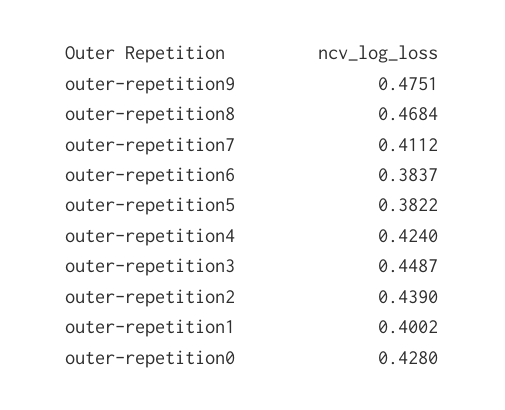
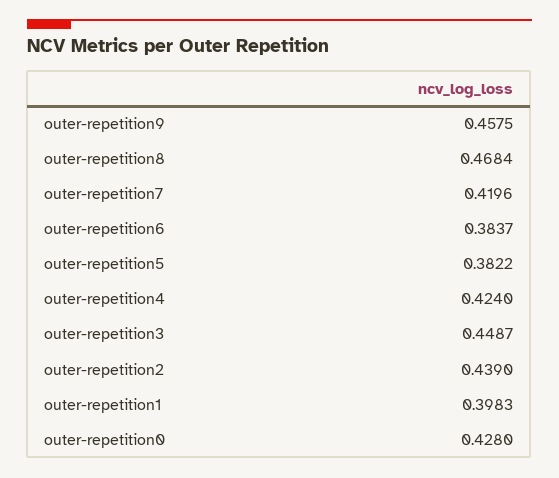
outer-repetition9: 0.4751 -> 0.4575
outer-repetition7: 0.4112 -> 0.4196
outer-repetition1: 0.4002 -> 0.3983

